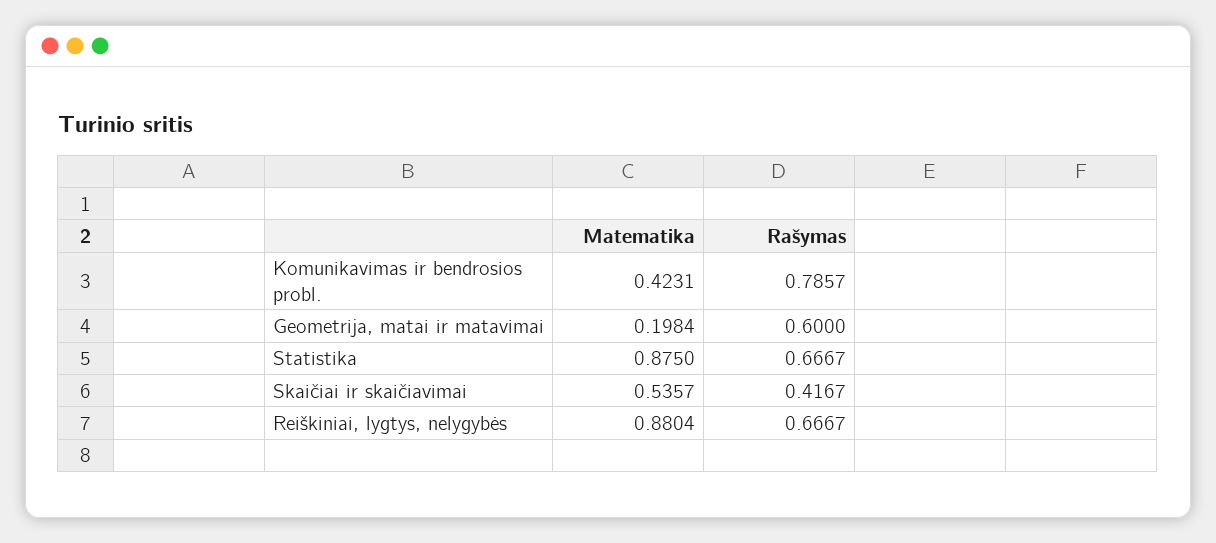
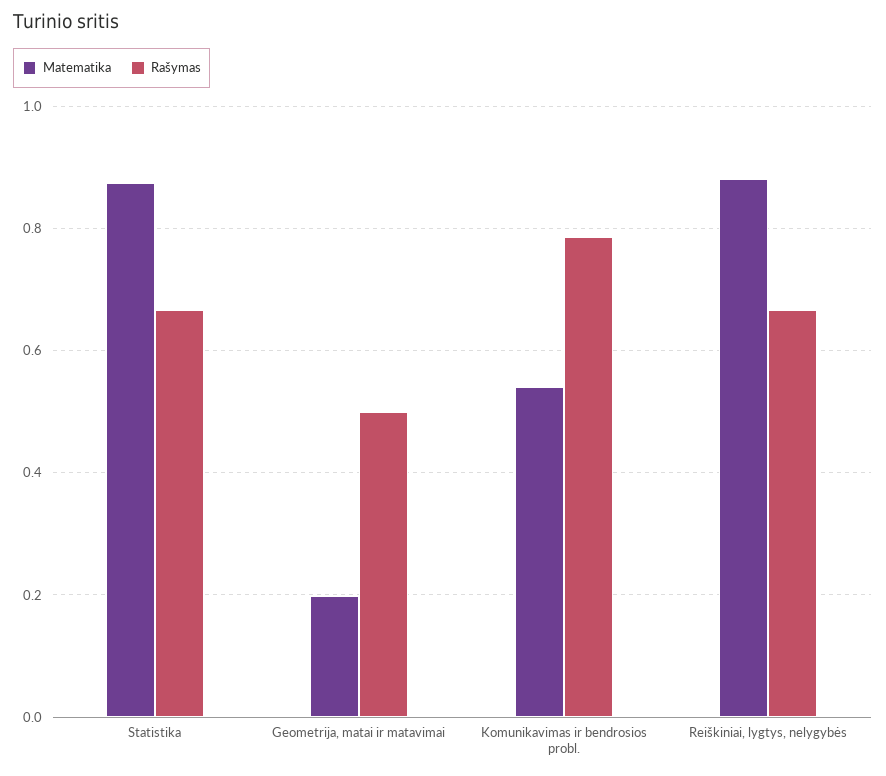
Matematika, Komunikavimas ir bendrosios probl.: 0.4231 -> 0.54
Rašymas, Geometrija, matai ir matavimai: 0.6 -> 0.5
Matematika, Skaičiai ir skaičiavimai: 0.5357 -> none
Rašymas, Skaičiai ir skaičiavimai: 0.4167 -> none

